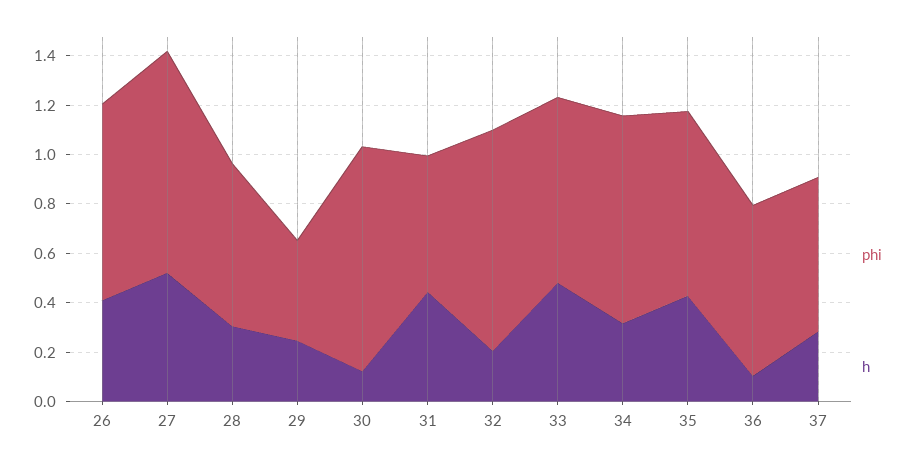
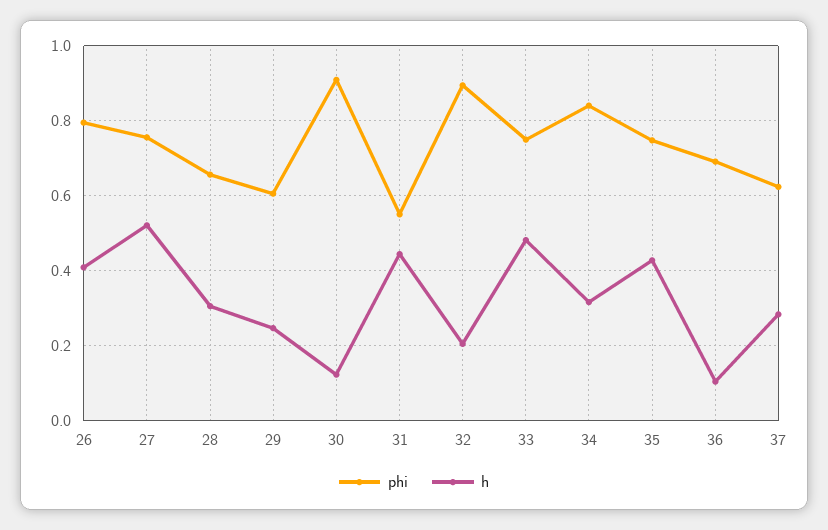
phi, 27: 0.9 -> 0.76
phi, 29: 0.4 -> 0.6

